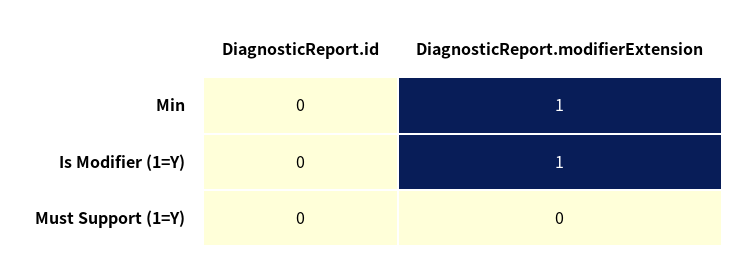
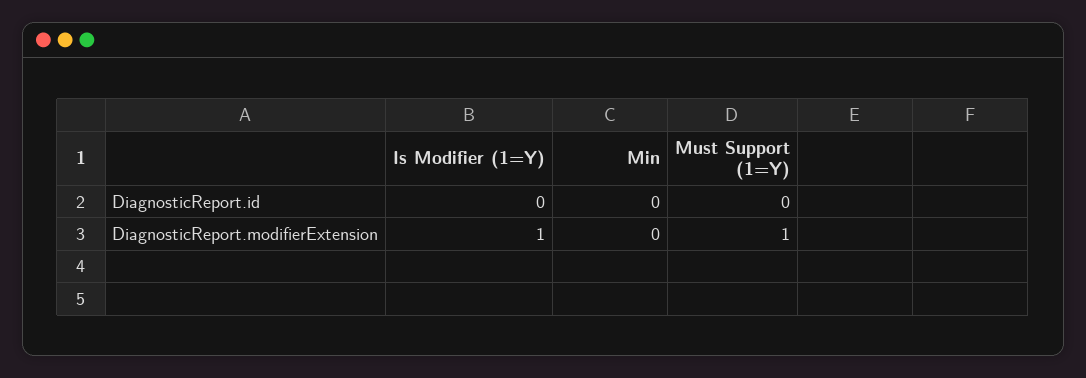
DiagnosticReport.modifierExtension, Min: 1 -> 0
DiagnosticReport.modifierExtension, Must Support (1=Y): 0 -> 1

